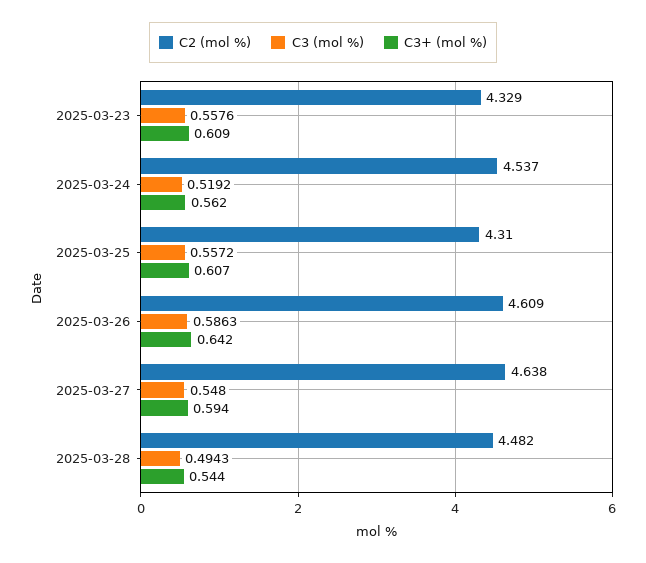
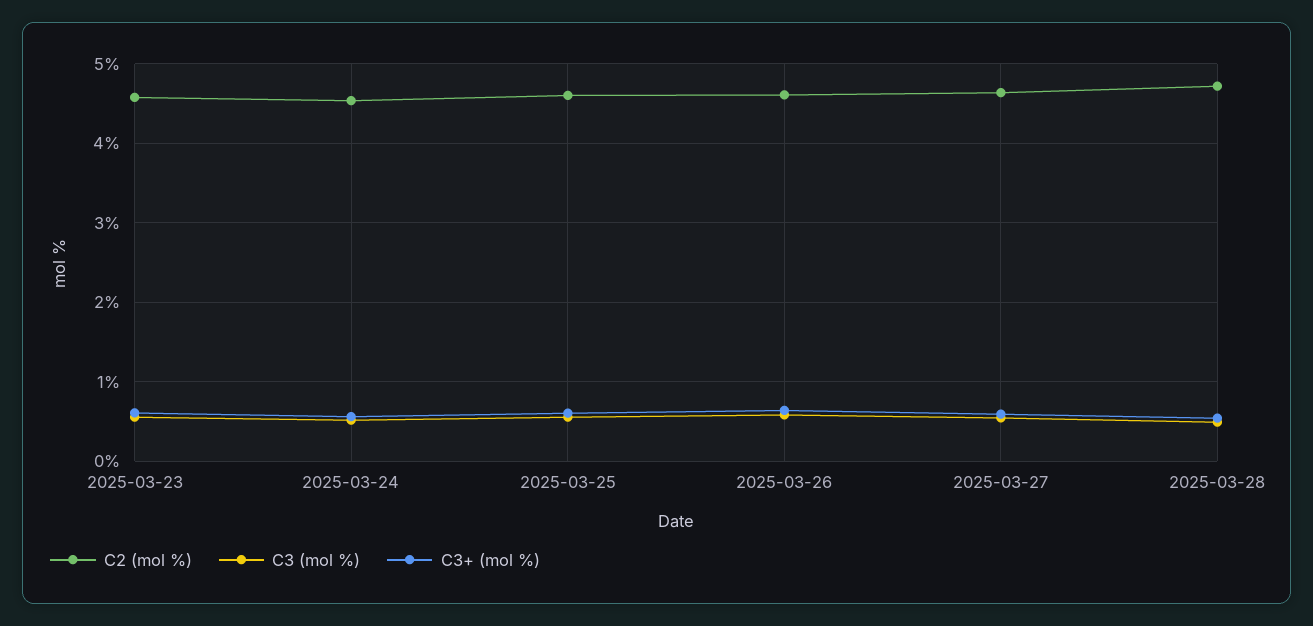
C2 (mol %), 2025-03-23: 4.329 -> 4.6
C2 (mol %), 2025-03-25: 4.31 -> 4.6
C2 (mol %), 2025-03-28: 4.482 -> 4.7

